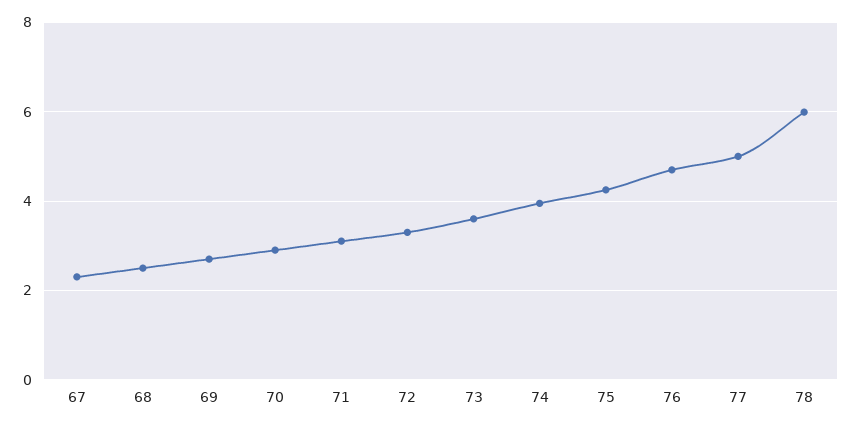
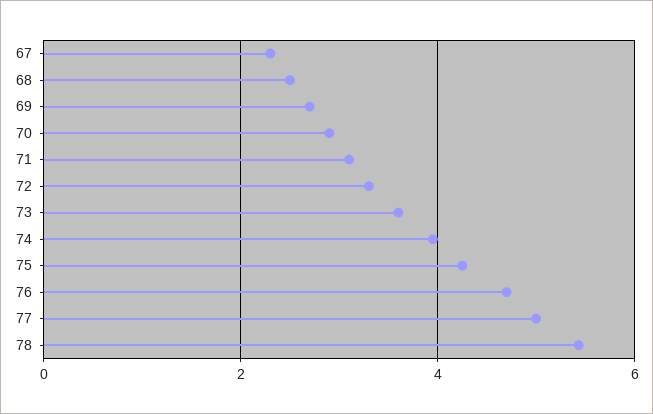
78: 6 -> 5.4

